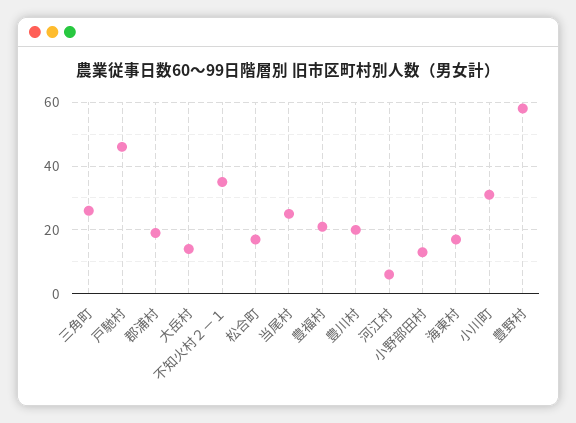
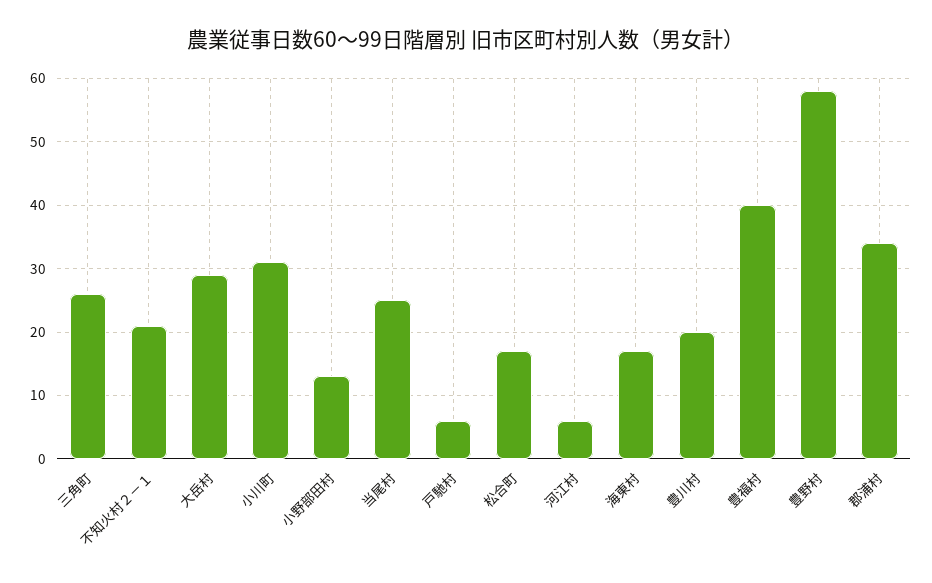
戸馳村: 45 -> 6
郡浦村: 20 -> 34
大岳村: 15 -> 29
不知火村２－１: 35 -> 21
豊福村: 20 -> 40

